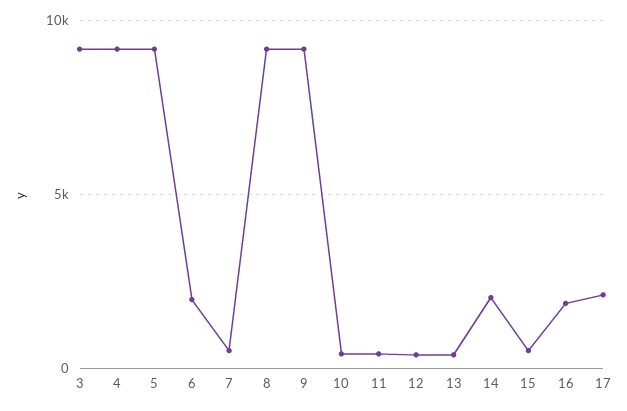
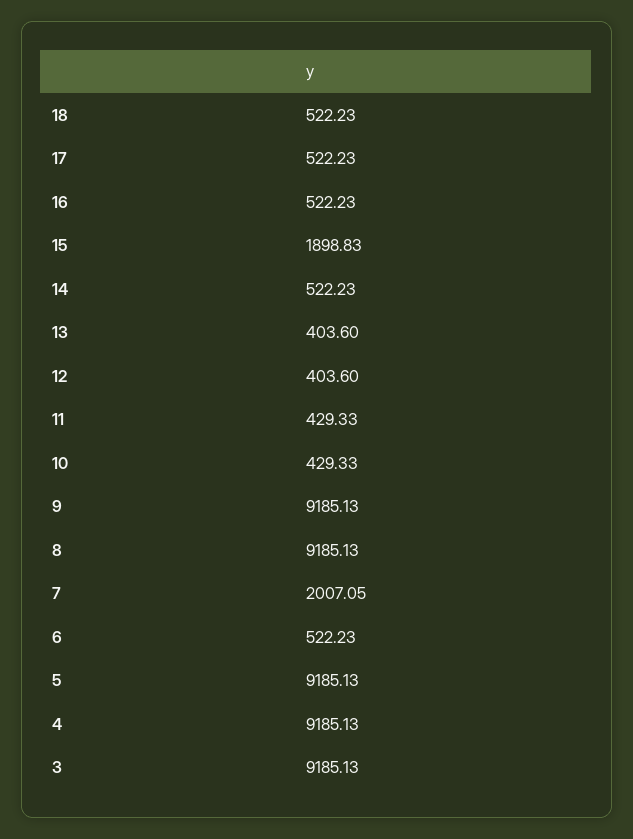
6: 2000 -> 522.23
7: 500 -> 2007.05
14: 2000 -> 522.23
15: 500 -> 1898.83
16: 2000 -> 522.23
17: 2000 -> 522.23
18: none -> 522.23

